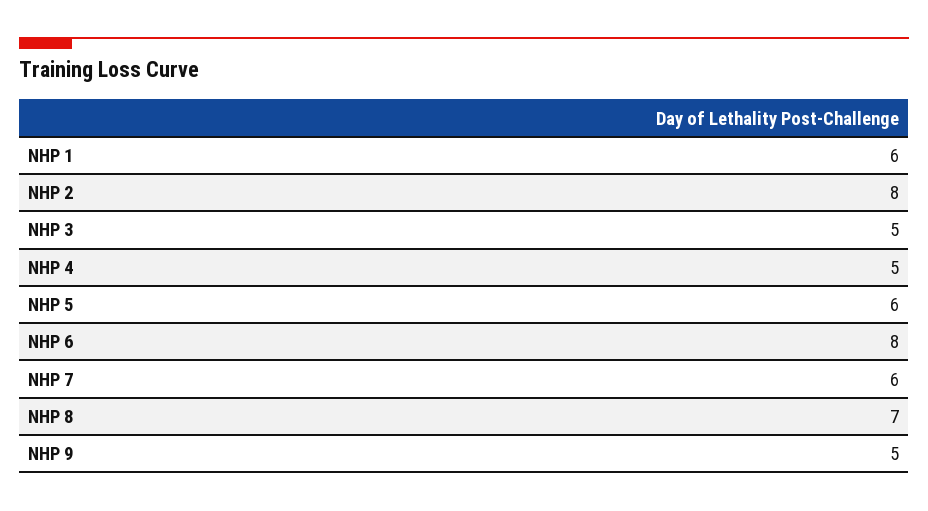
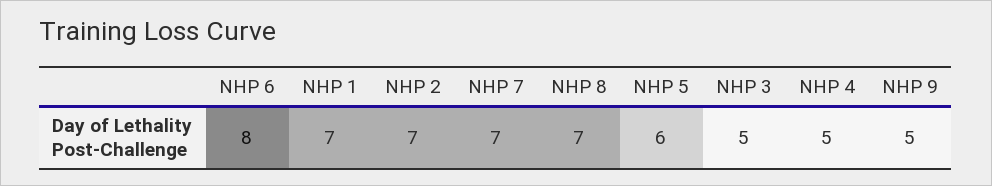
NHP 1: 6 -> 7
NHP 2: 8 -> 7
NHP 7: 6 -> 7

